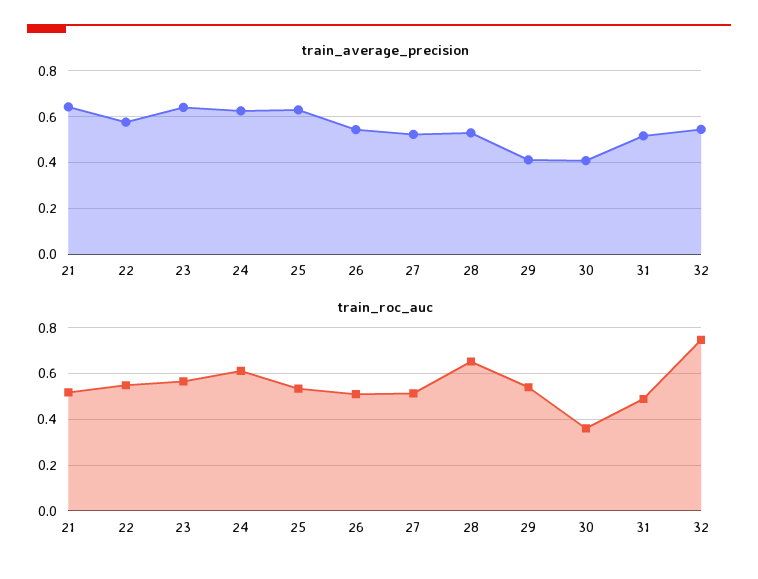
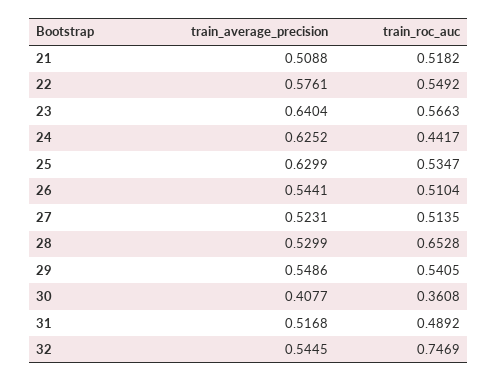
train_average_precision, 21: 0.65 -> 0.5088
train_average_precision, 29: 0.4 -> 0.5486
train_roc_auc, 24: 0.6 -> 0.4417

